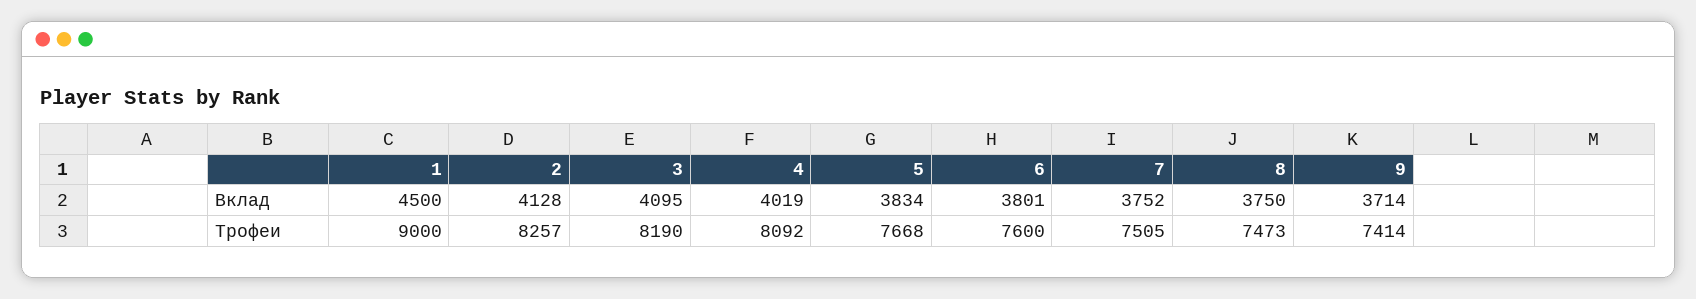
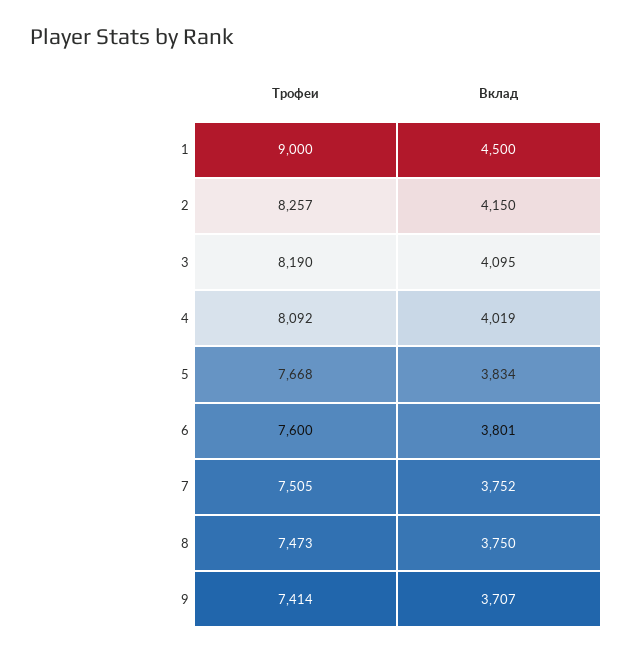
2, Вклад: 4128 -> 4150
9, Вклад: 3714 -> 3707

